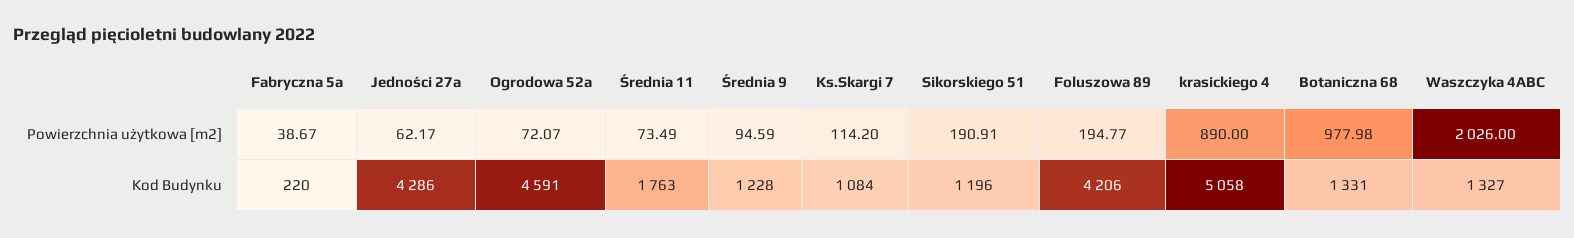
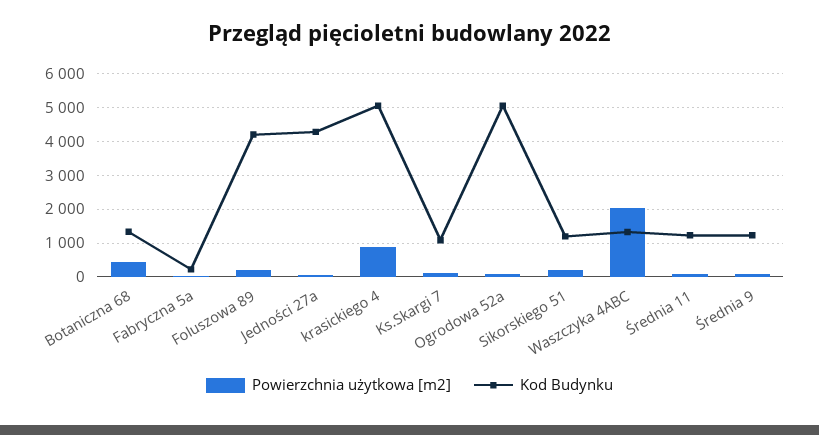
Powierzchnia użytkowa [m2], Botaniczna 68: 977.98 -> 400
Kod Budynku, Ogrodowa 52a: 4591 -> 5000
Kod Budynku, Średnia 11: 1763 -> 1200

